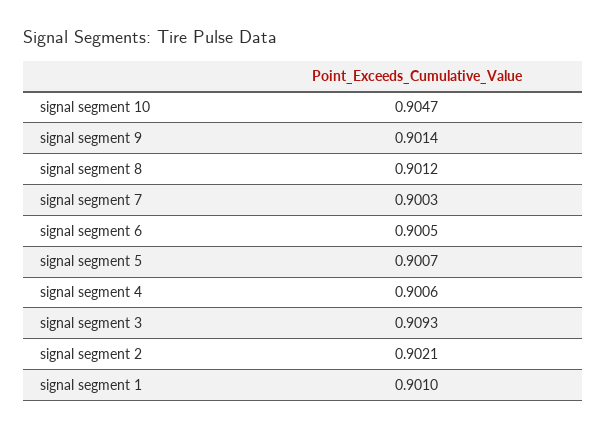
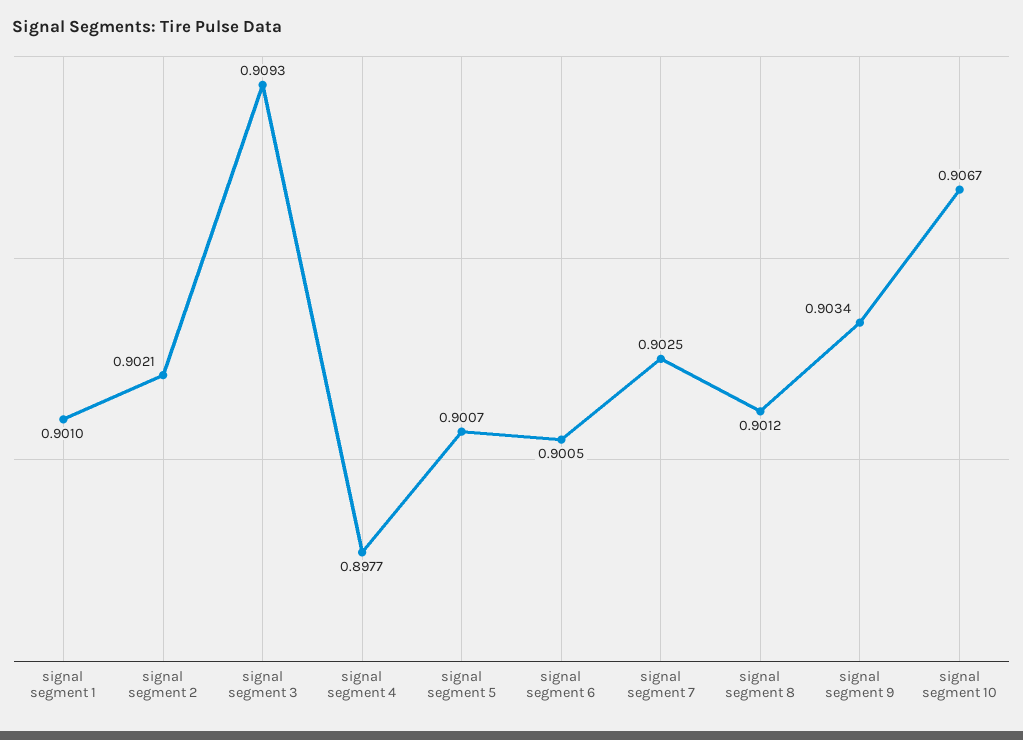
signal segment 10: 0.9047 -> 0.9067
signal segment 9: 0.9014 -> 0.9034
signal segment 7: 0.9003 -> 0.9025
signal segment 4: 0.9006 -> 0.8977

